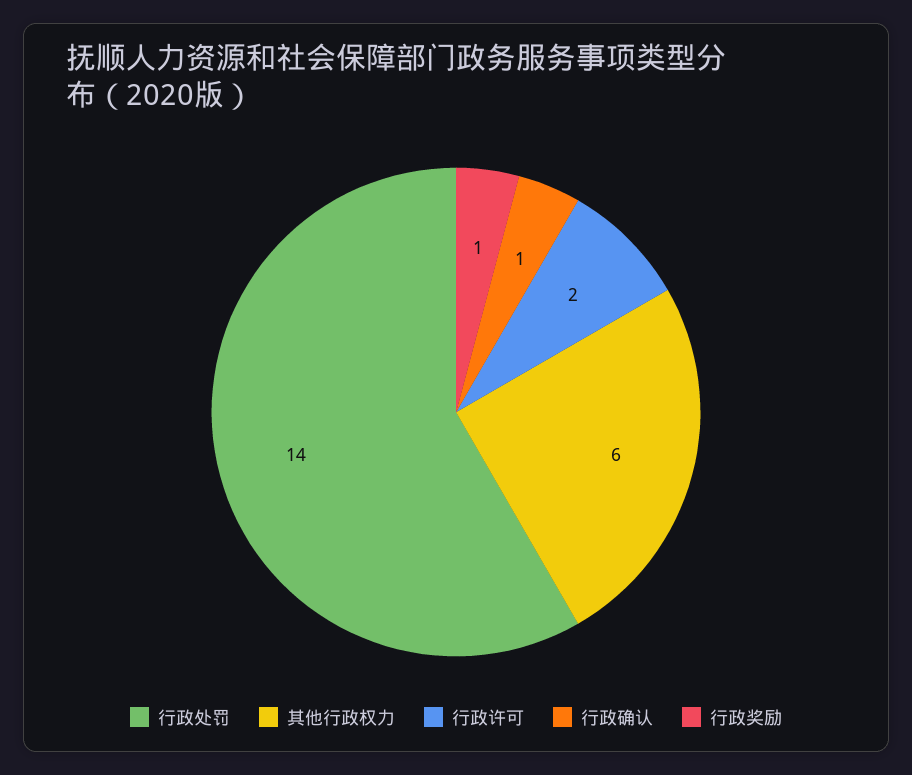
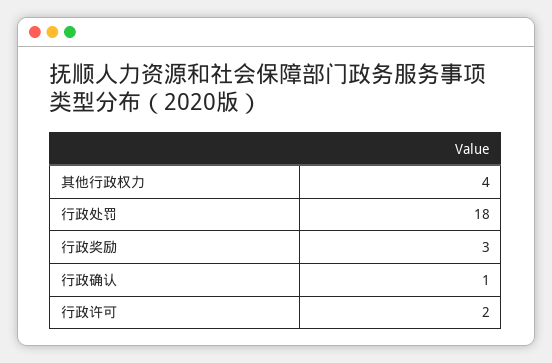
行政处罚: 14 -> 18
其他行政权力: 6 -> 4
行政奖励: 1 -> 3

